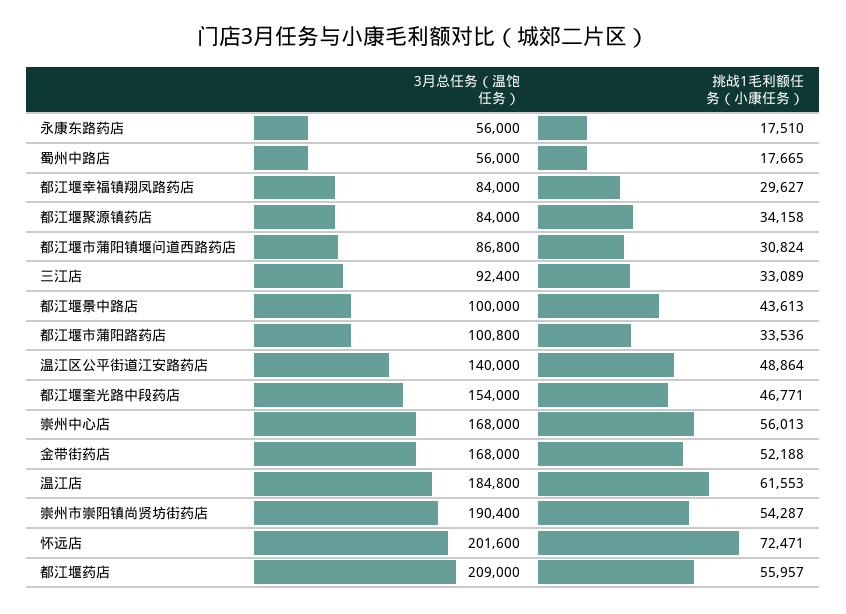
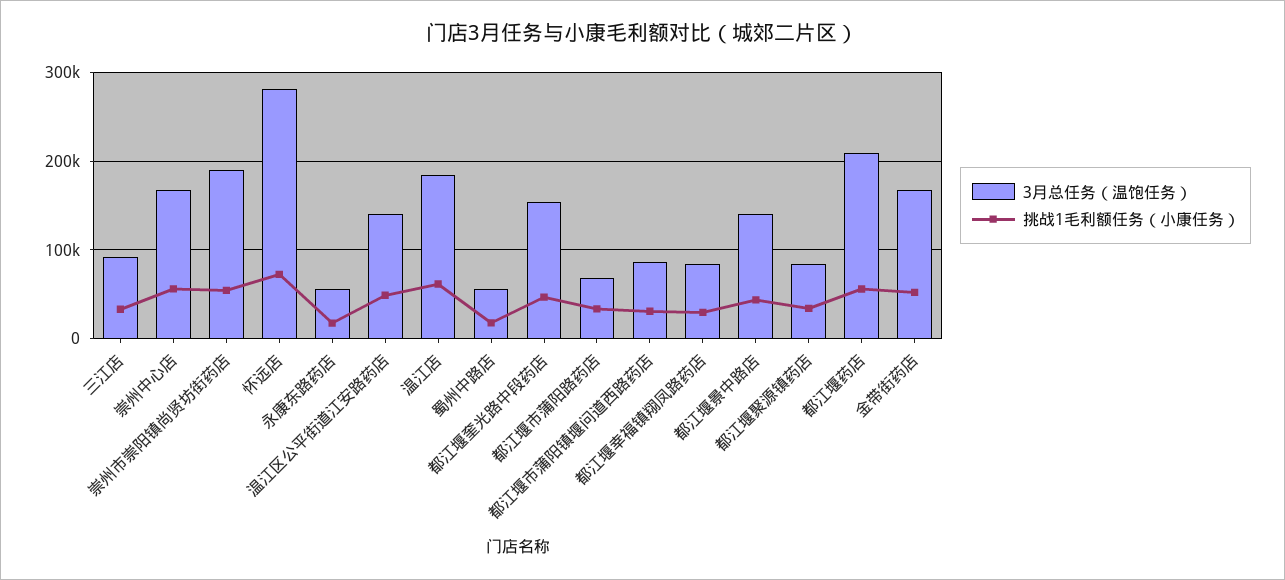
3月总任务（温饱任务）, 都江堰景中路店: 100000 -> 140000
3月总任务（温饱任务）, 都江堰市蒲阳路药店: 100800 -> 70000
3月总任务（温饱任务）, 怀远店: 201600 -> 280000

